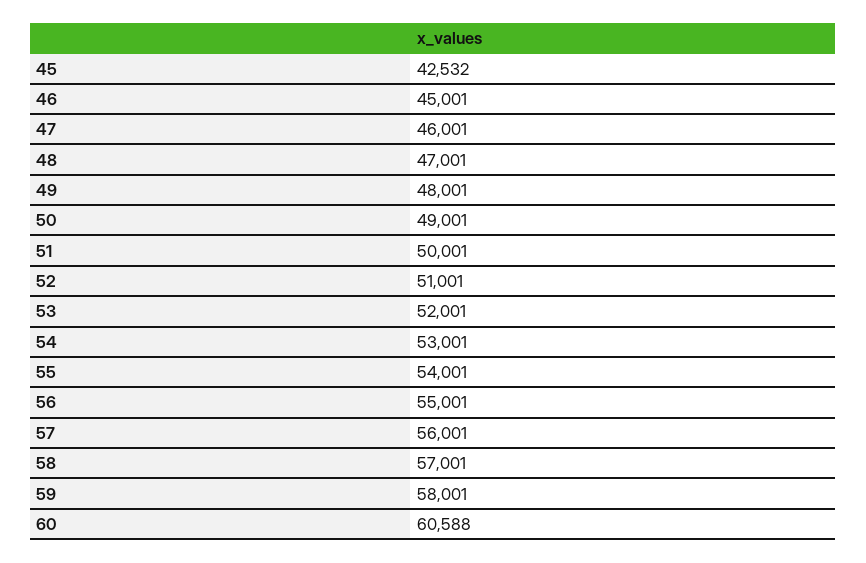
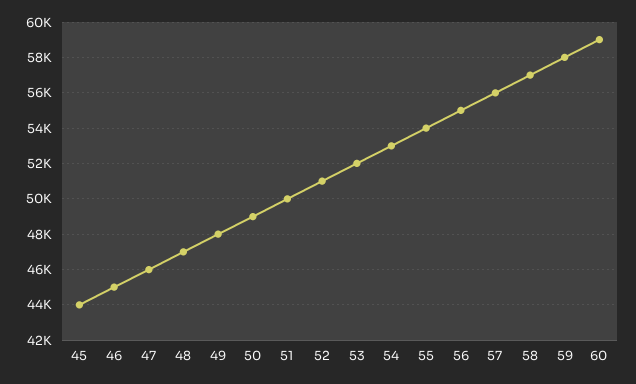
45: 42532 -> 44000
60: 60588 -> 59000

